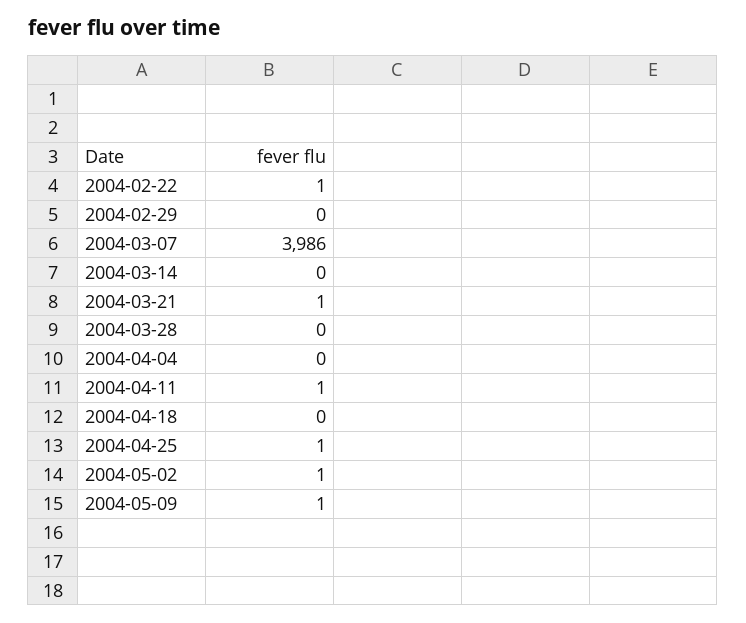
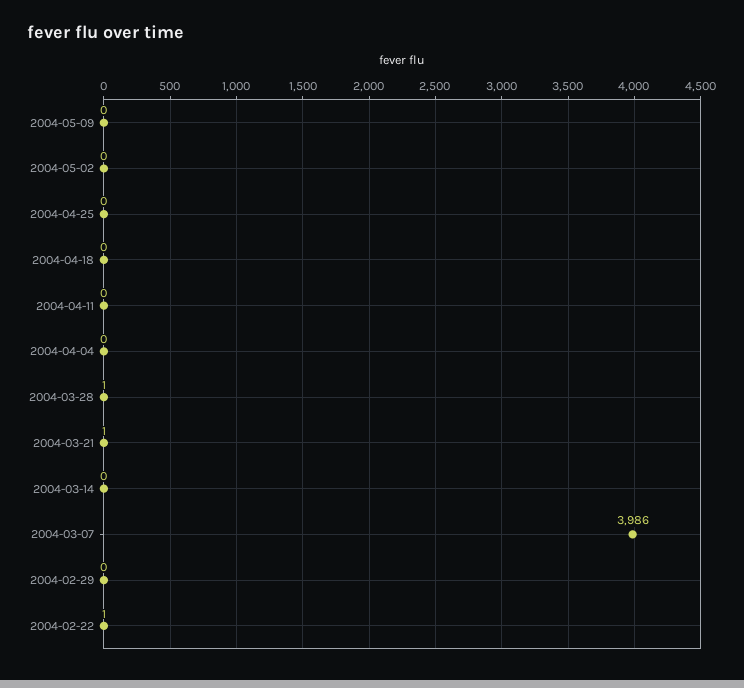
2004-03-28: 0 -> 1
2004-04-11: 1 -> 0
2004-04-25: 1 -> 0
2004-05-02: 1 -> 0
2004-05-09: 1 -> 0

